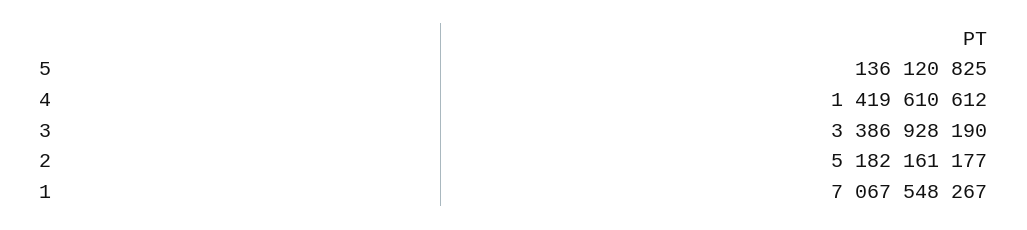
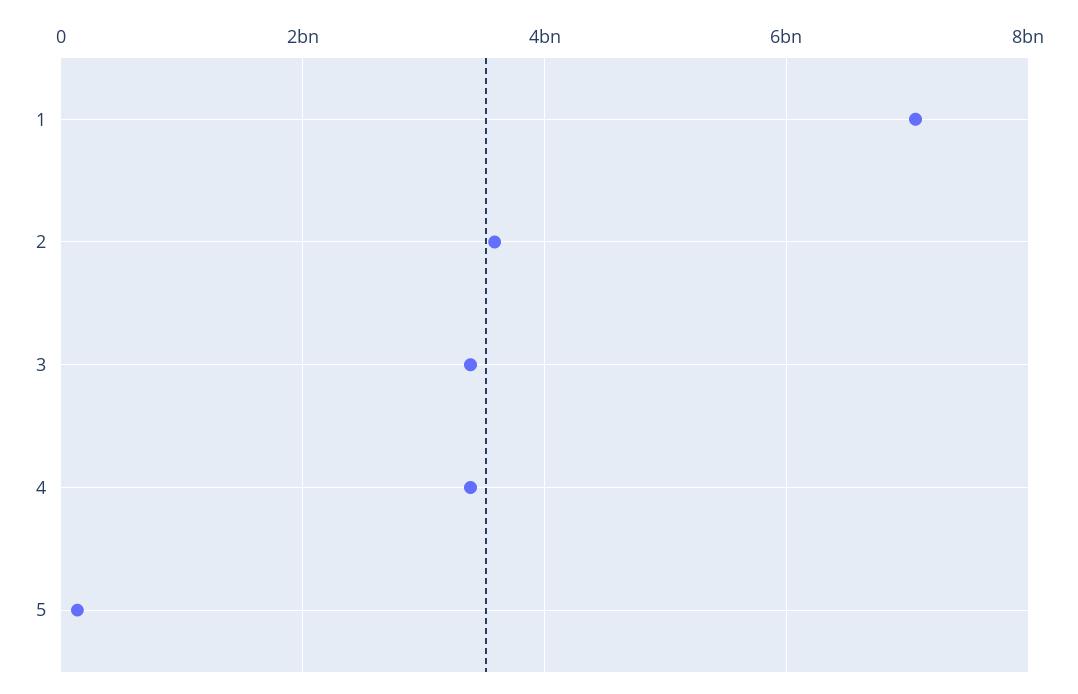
4: 1419610612 -> 3400000000
2: 5182161177 -> 3600000000

